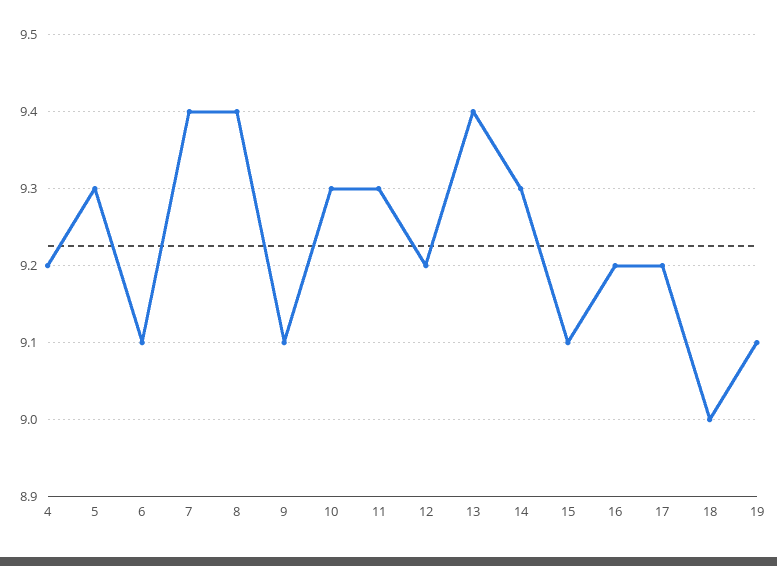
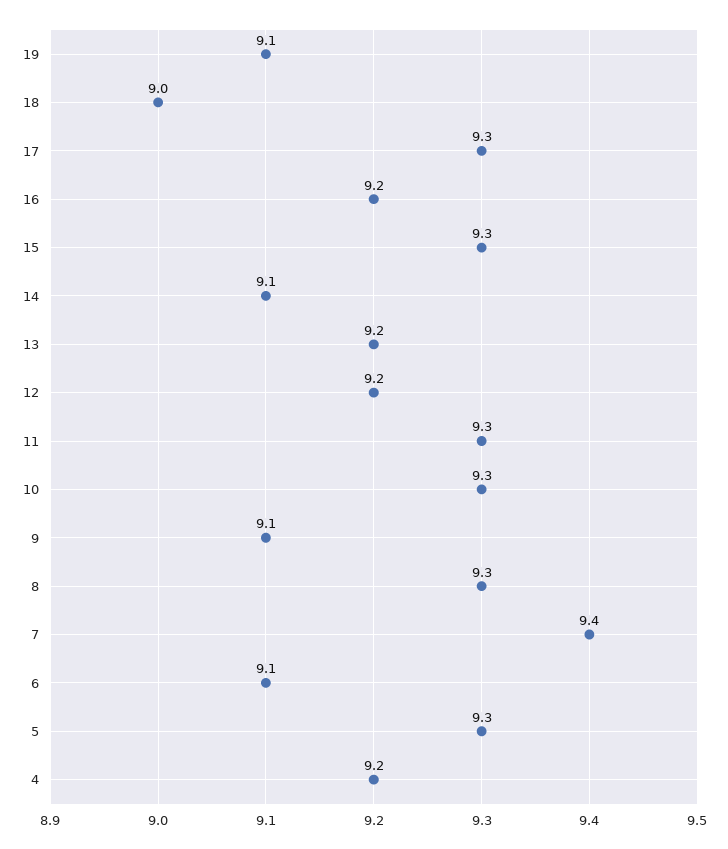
8: 9.4 -> 9.3
13: 9.4 -> 9.2
14: 9.3 -> 9.1
15: 9.1 -> 9.3
17: 9.2 -> 9.3

